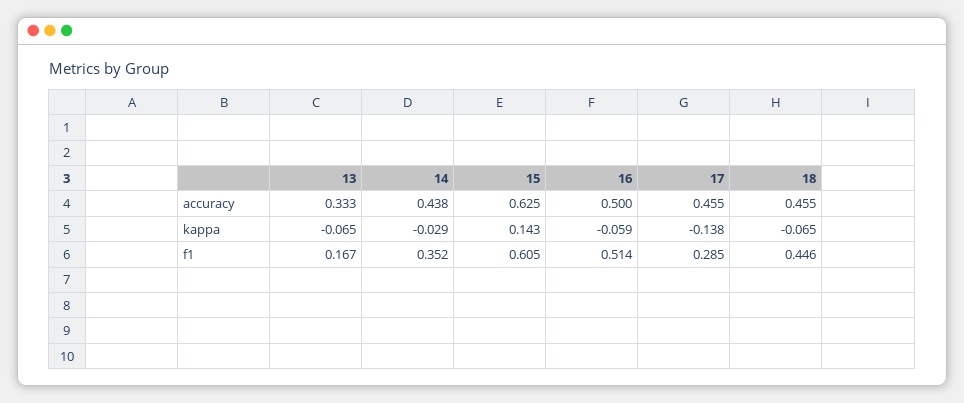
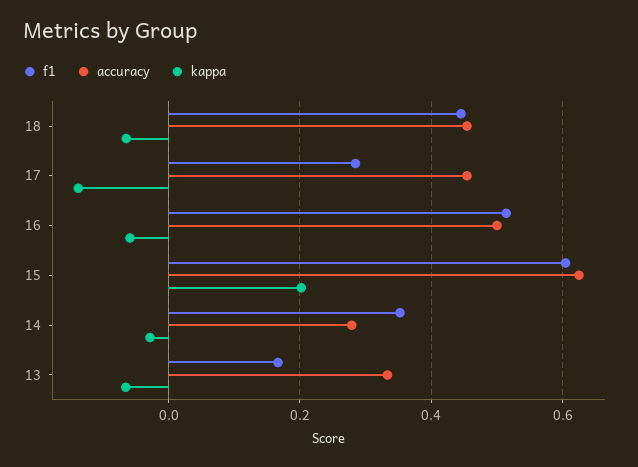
accuracy, 14: 0.438 -> 0.28
kappa, 15: 0.143 -> 0.2

